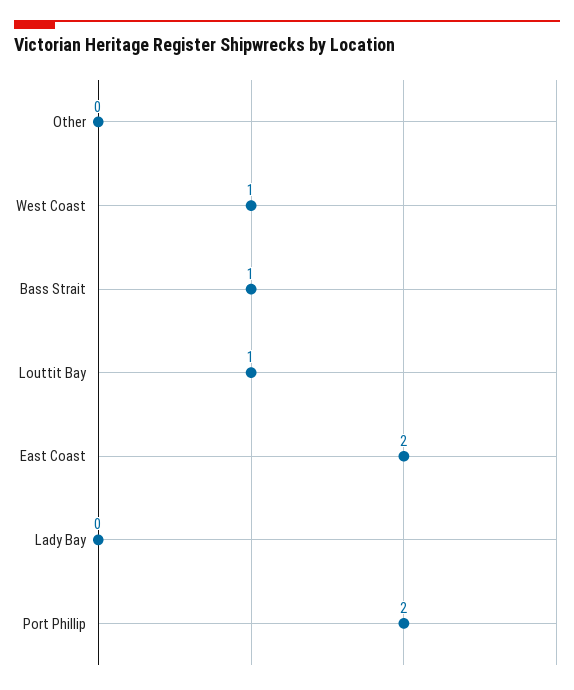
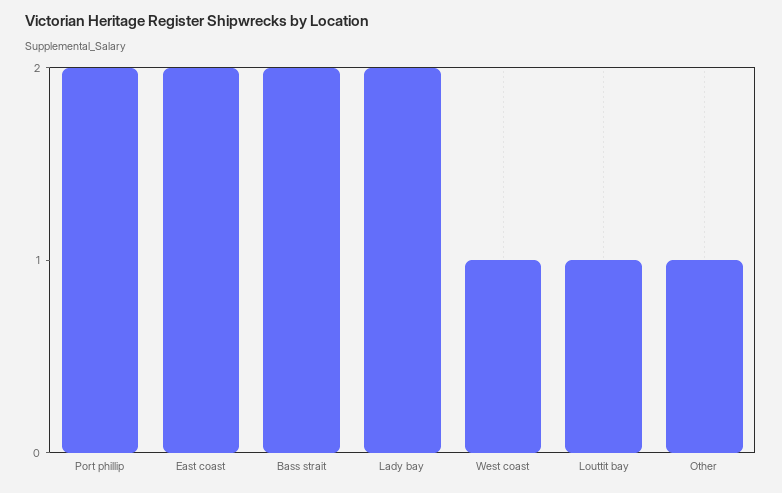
Other: 0 -> 1
Bass Strait: 1 -> 2
Lady Bay: 0 -> 2

